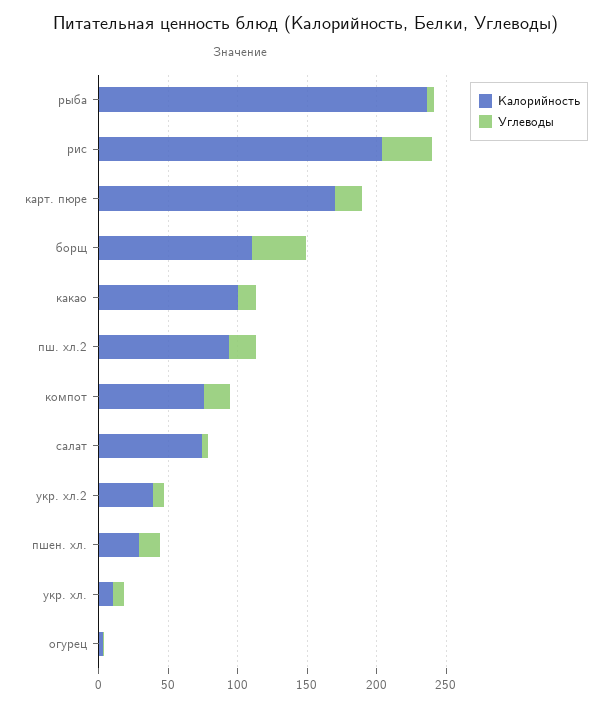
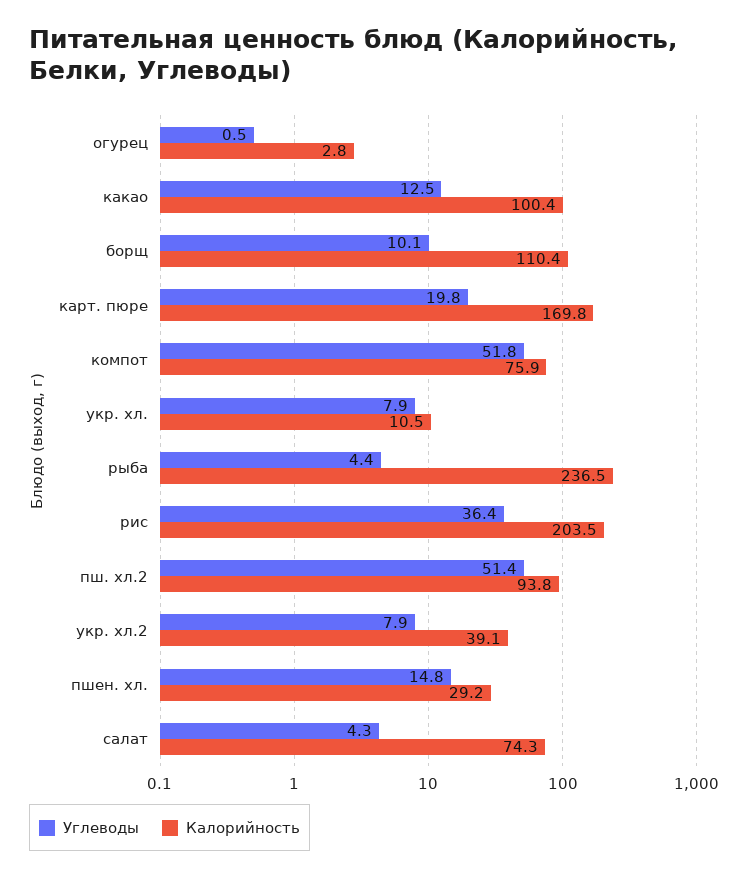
Углеводы, борщ: 40 -> 10.1
Углеводы, пш. хл.2: 20 -> 51.4
Углеводы, компот: 20 -> 51.8

